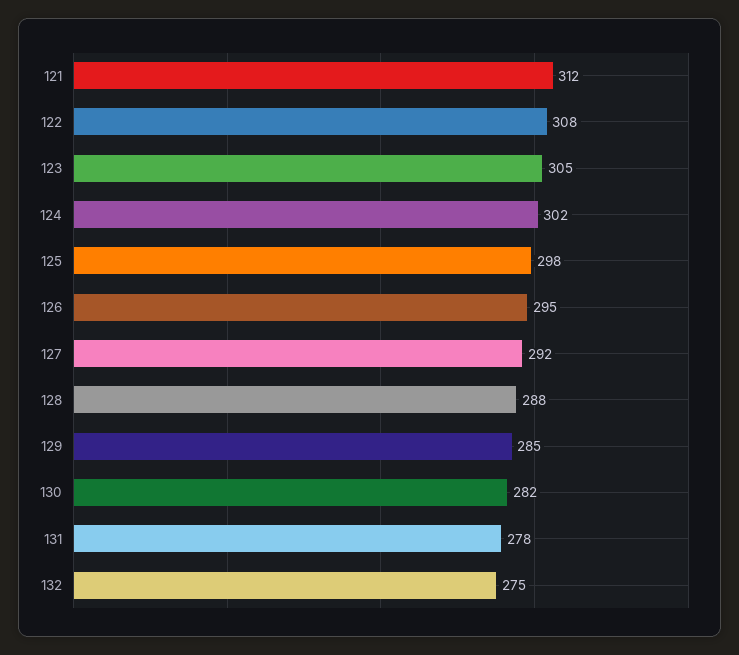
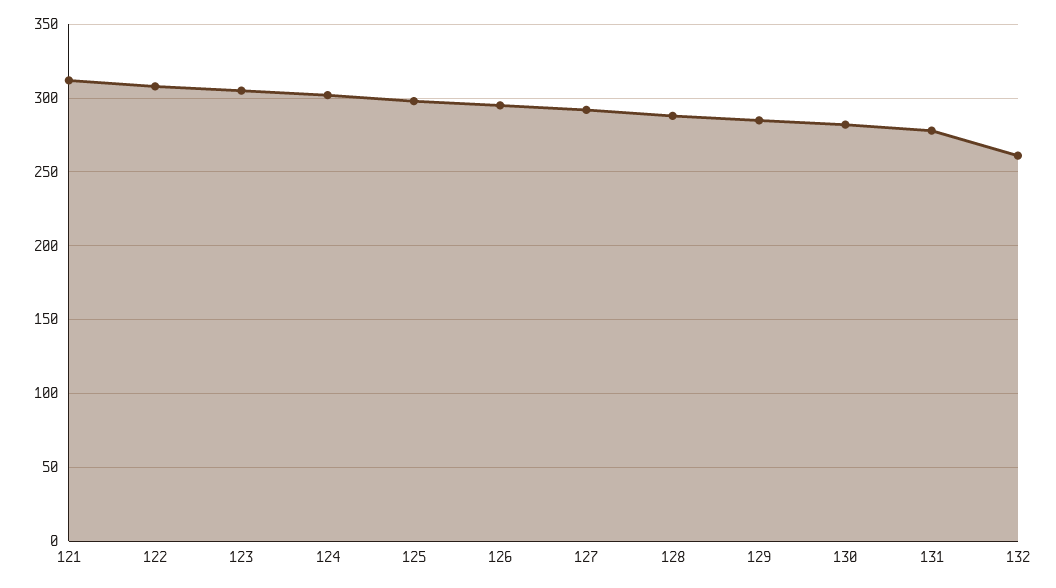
132: 275 -> 260

